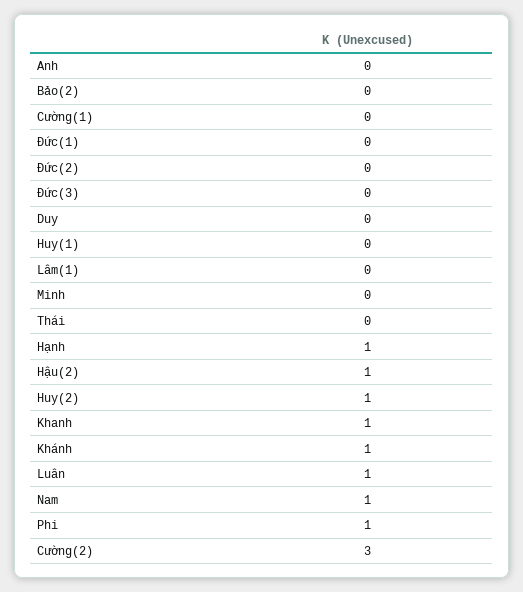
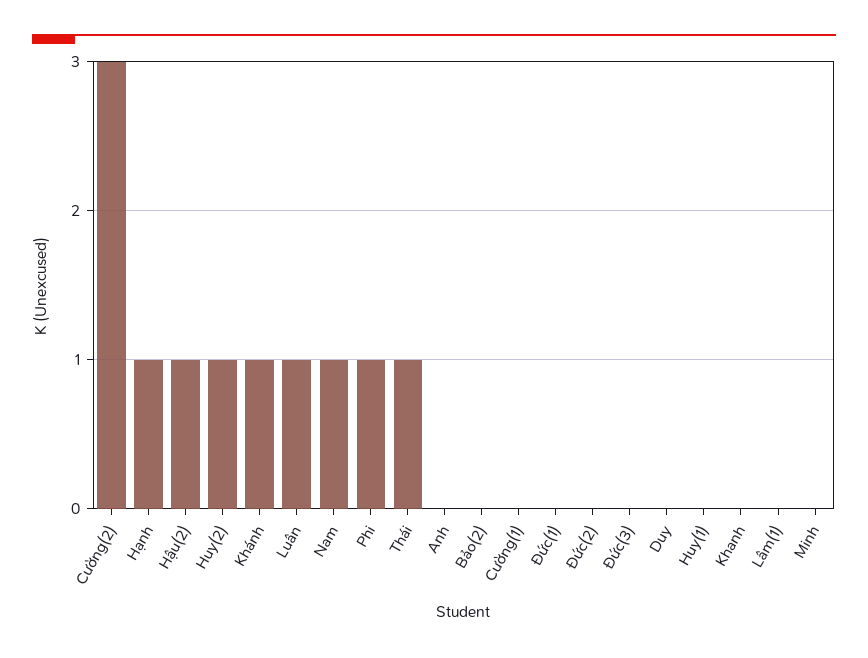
Thái: 0 -> 1
Khanh: 1 -> 0

